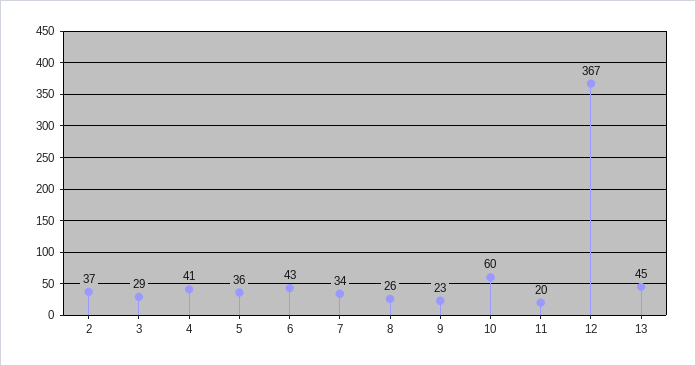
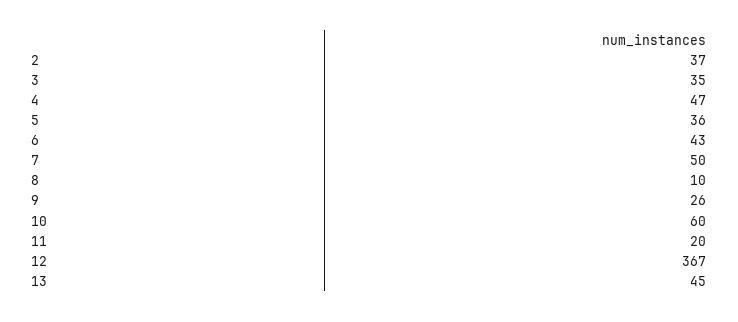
3: 29 -> 35
4: 41 -> 47
7: 34 -> 50
8: 26 -> 10
9: 23 -> 26

